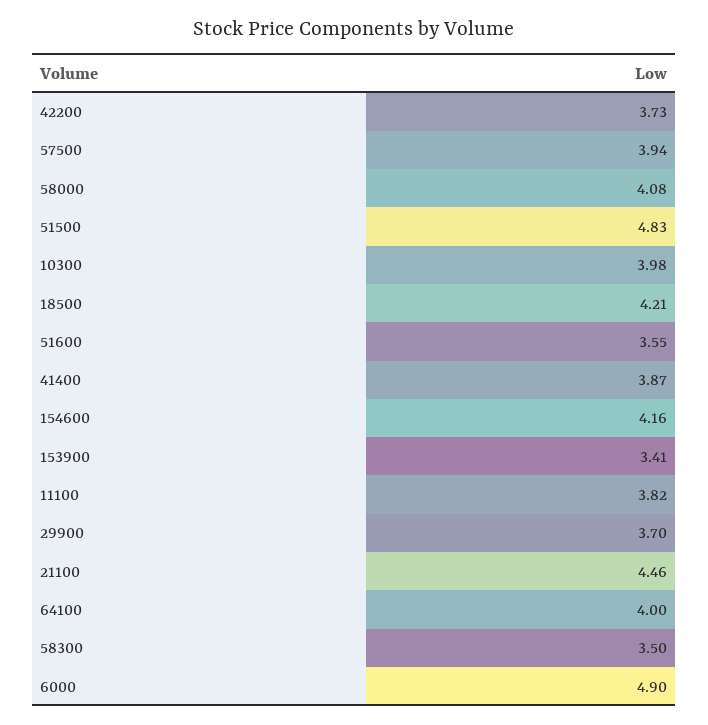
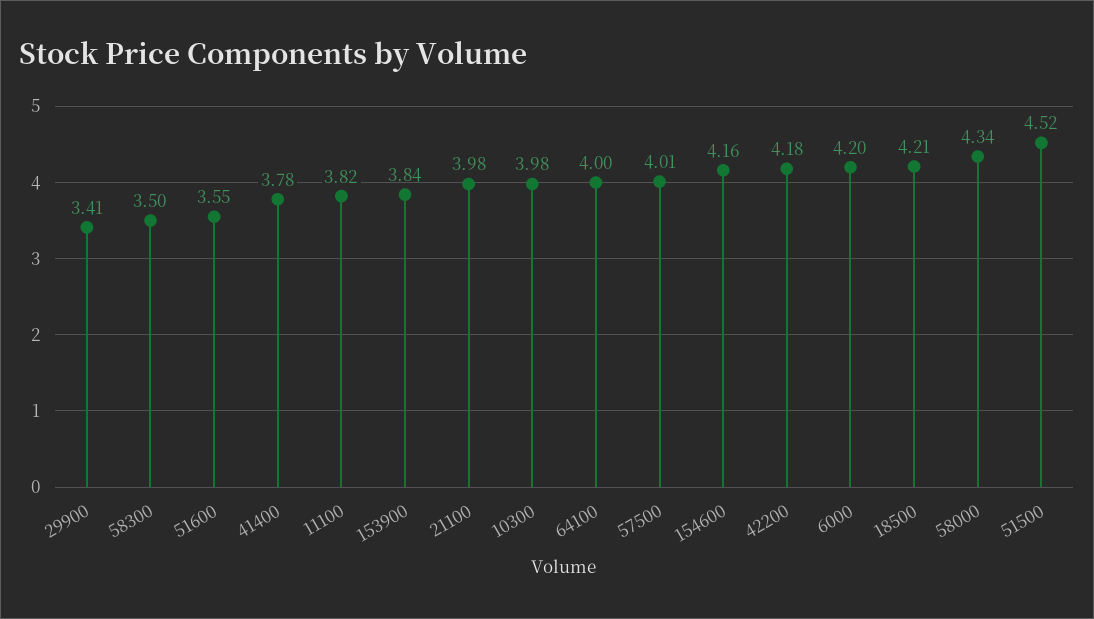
42200: 3.73 -> 4.18
57500: 3.94 -> 4.01
58000: 4.08 -> 4.34
51500: 4.83 -> 4.52
41400: 3.87 -> 3.78
153900: 3.41 -> 3.84
29900: 3.7 -> 3.41
21100: 4.46 -> 3.98
6000: 4.9 -> 4.2

